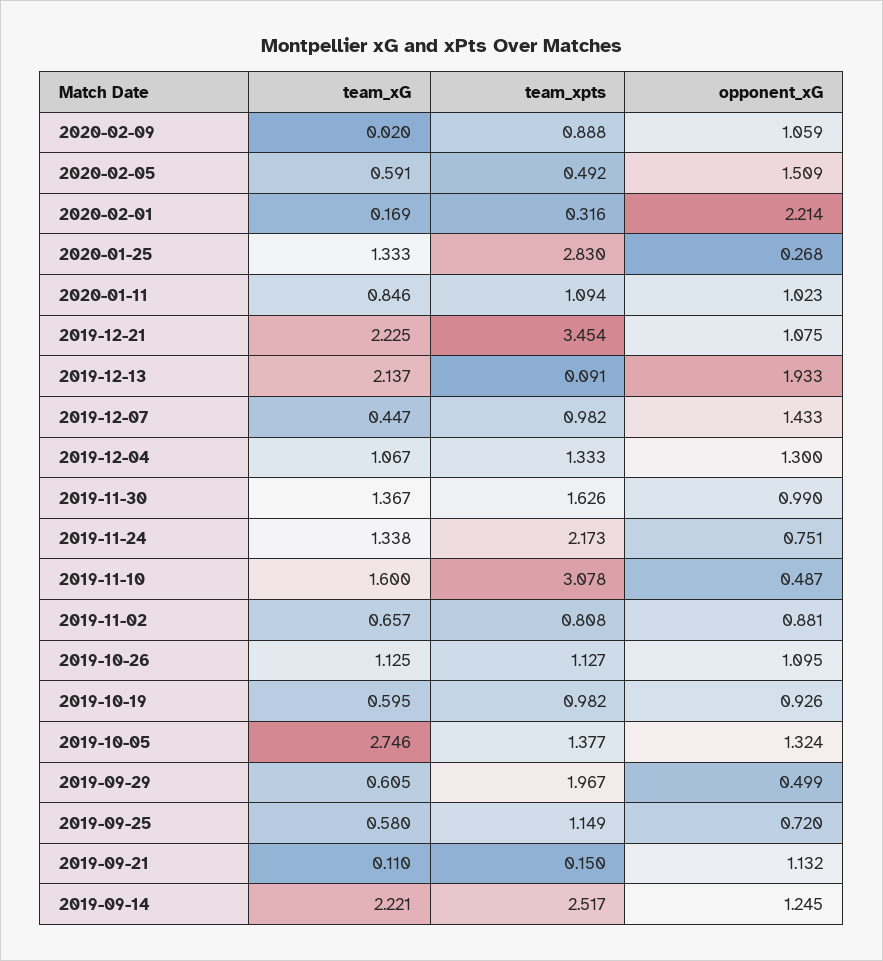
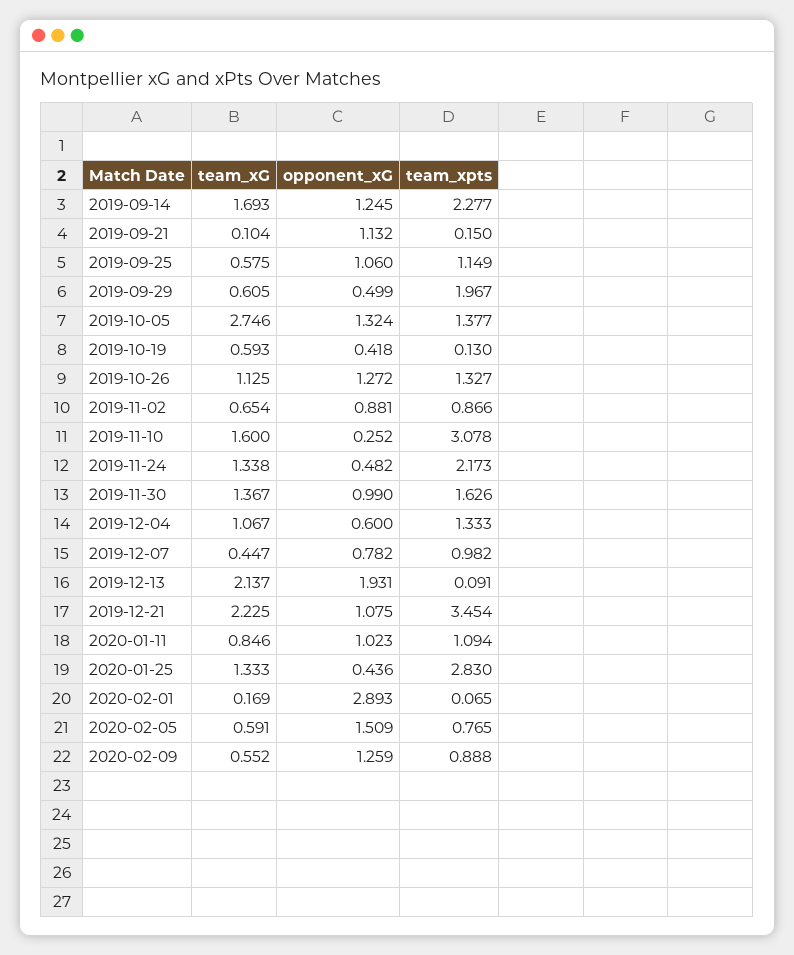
team_xG, 2020-02-09: 0.02 -> 0.552
opponent_xG, 2020-02-09: 1.059 -> 1.259
team_xpts, 2020-02-05: 0.492 -> 0.765
team_xpts, 2020-02-01: 0.316 -> 0.065
opponent_xG, 2020-02-01: 2.214 -> 2.893
opponent_xG, 2020-01-25: 0.268 -> 0.436
opponent_xG, 2019-12-13: 1.933 -> 1.931
opponent_xG, 2019-12-07: 1.433 -> 0.782
opponent_xG, 2019-12-04: 1.3 -> 0.6
opponent_xG, 2019-11-24: 0.751 -> 0.482
opponent_xG, 2019-11-10: 0.487 -> 0.252
team_xG, 2019-11-02: 0.657 -> 0.654
team_xpts, 2019-11-02: 0.808 -> 0.866
team_xpts, 2019-10-26: 1.127 -> 1.327
opponent_xG, 2019-10-26: 1.095 -> 1.272
team_xG, 2019-10-19: 0.595 -> 0.593
team_xpts, 2019-10-19: 0.982 -> 0.13
opponent_xG, 2019-10-19: 0.926 -> 0.418
team_xG, 2019-09-25: 0.58 -> 0.575
opponent_xG, 2019-09-25: 0.72 -> 1.06
team_xG, 2019-09-21: 0.11 -> 0.104
team_xG, 2019-09-14: 2.221 -> 1.693
team_xpts, 2019-09-14: 2.517 -> 2.277

